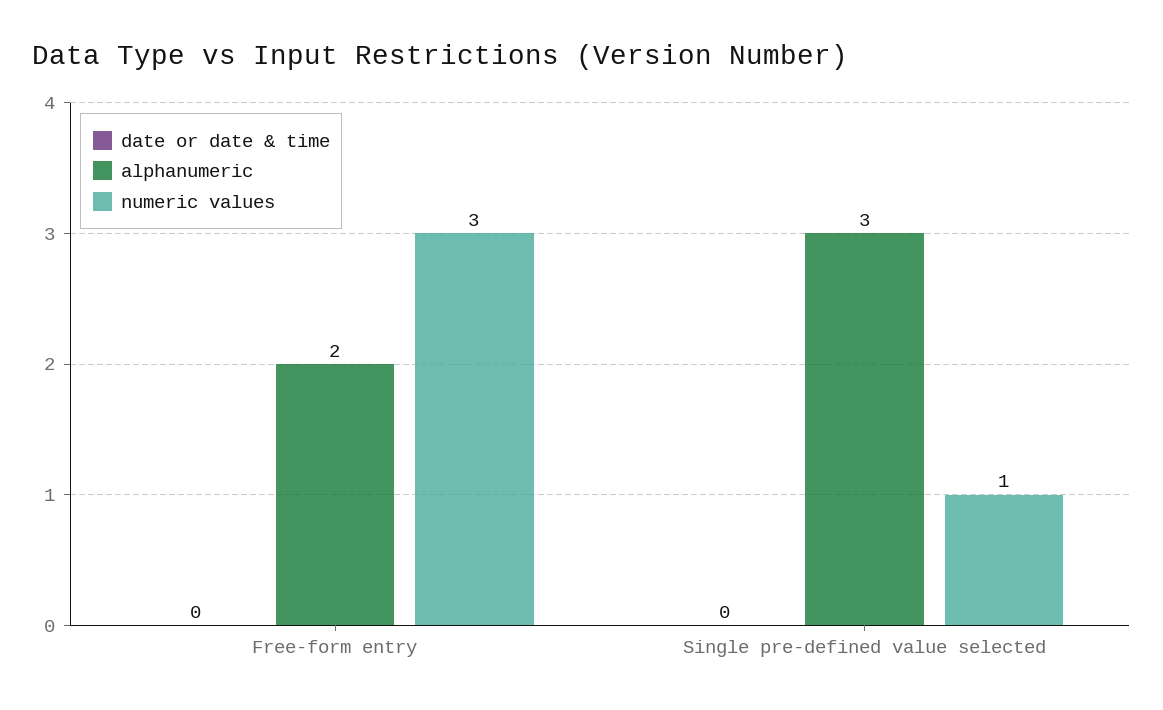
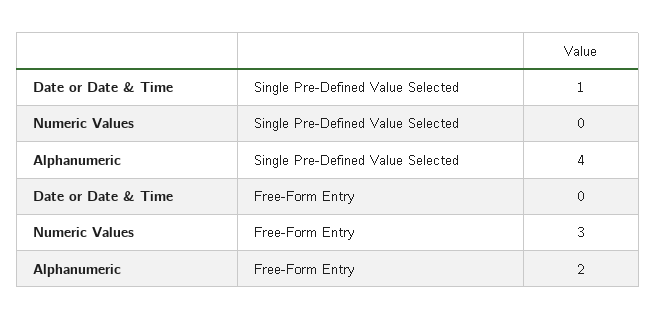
date or date & time, Single pre-defined value selected: 0 -> 1
alphanumeric, Single pre-defined value selected: 3 -> 4
numeric values, Single pre-defined value selected: 1 -> 0

